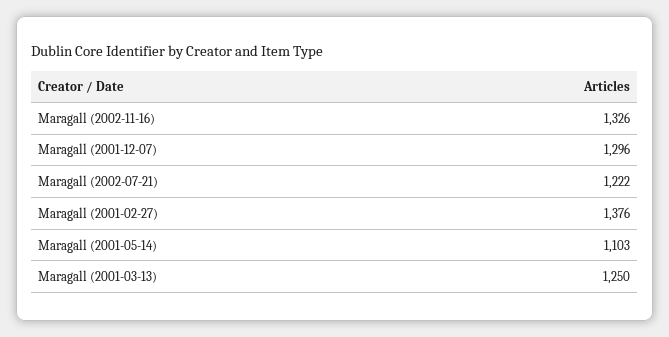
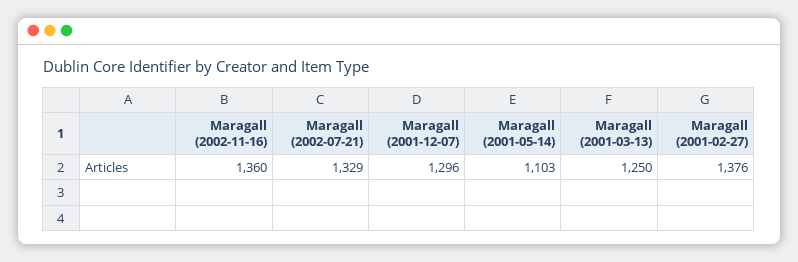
Maragall (2002-11-16): 1326 -> 1360
Maragall (2002-07-21): 1222 -> 1329

